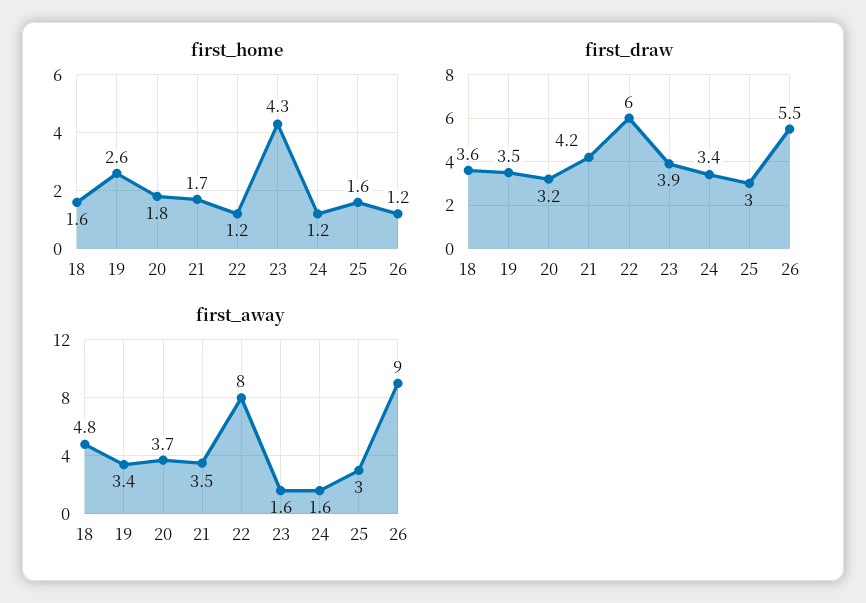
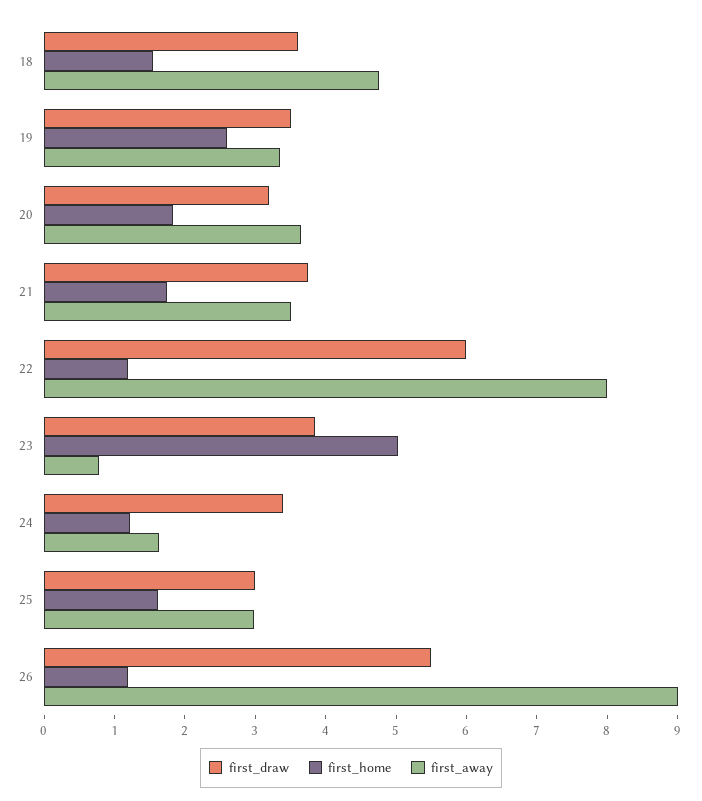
first_home, 23: 4.3 -> 5
first_draw, 21: 4.2 -> 3.8
first_away, 23: 1.6 -> 0.8

